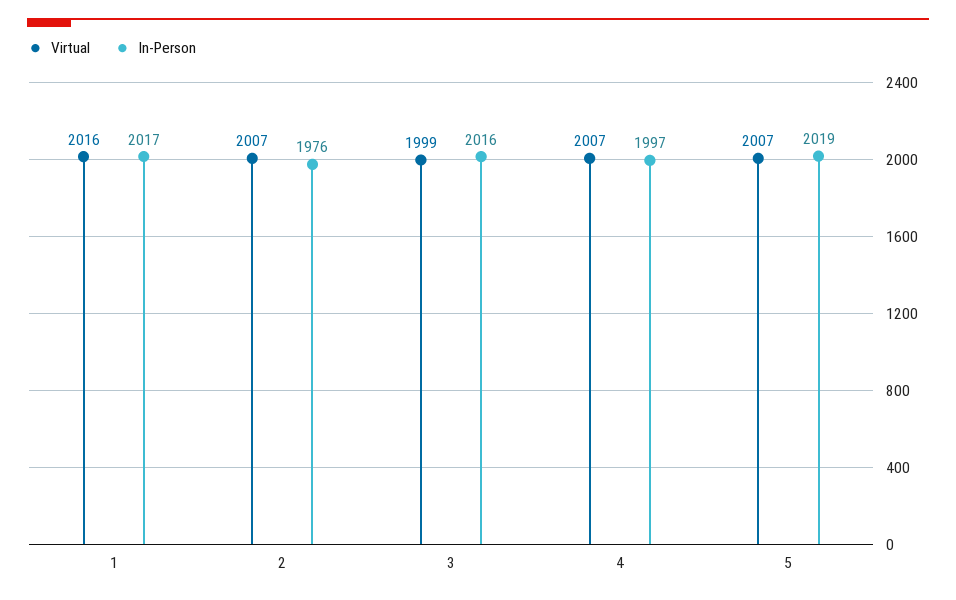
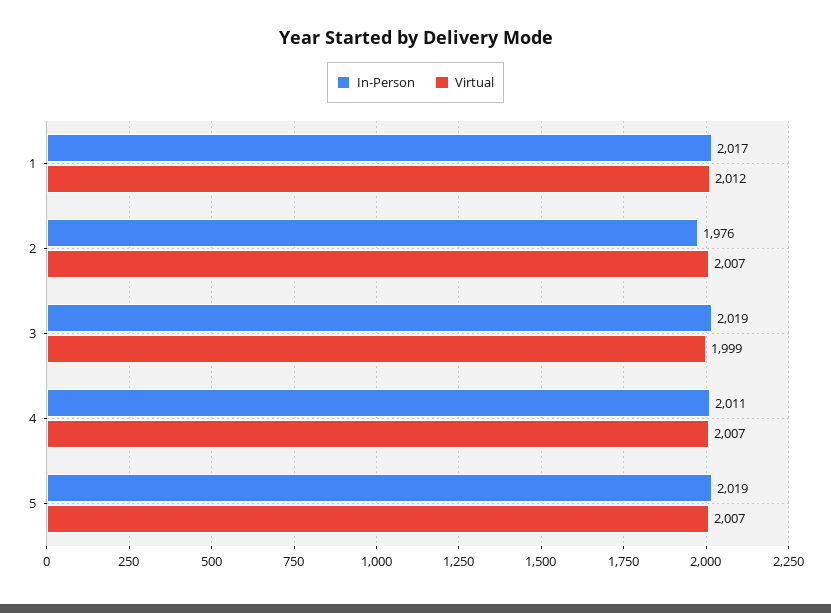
Virtual, 1: 2016 -> 2012
In-Person, 3: 2016 -> 2019
In-Person, 4: 1997 -> 2011

